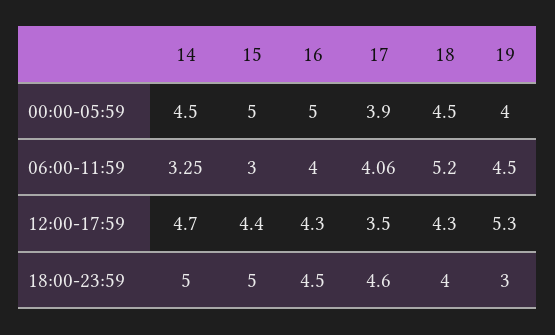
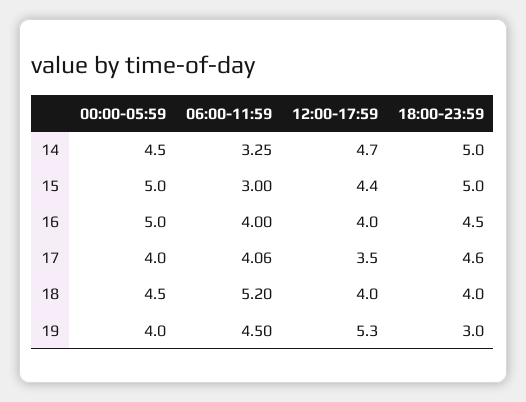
17, 00:00-05:59: 3.9 -> 4
16, 12:00-17:59: 4.3 -> 4
18, 12:00-17:59: 4.3 -> 4

